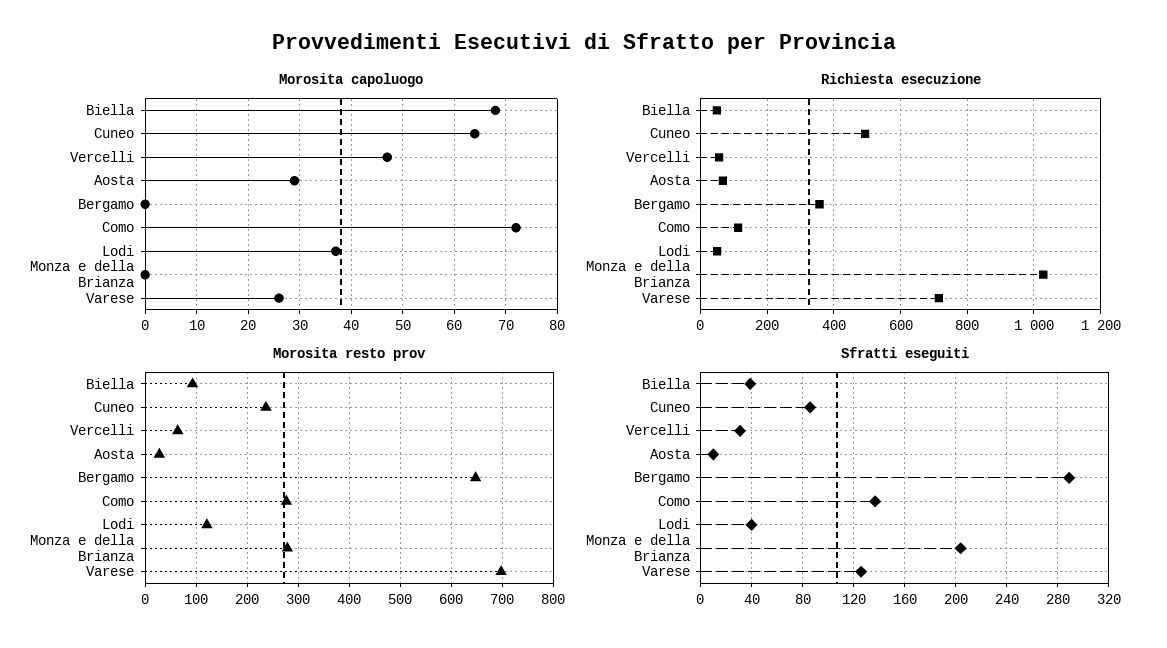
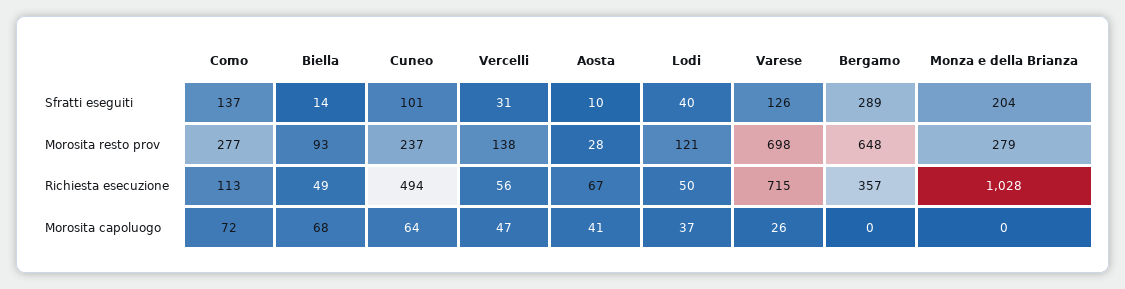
Morosita capoluogo, Aosta: 30 -> 41
Morosita resto prov, Vercelli: 60 -> 138
Sfratti eseguiti, Biella: 40 -> 14
Sfratti eseguiti, Cuneo: 85 -> 101

